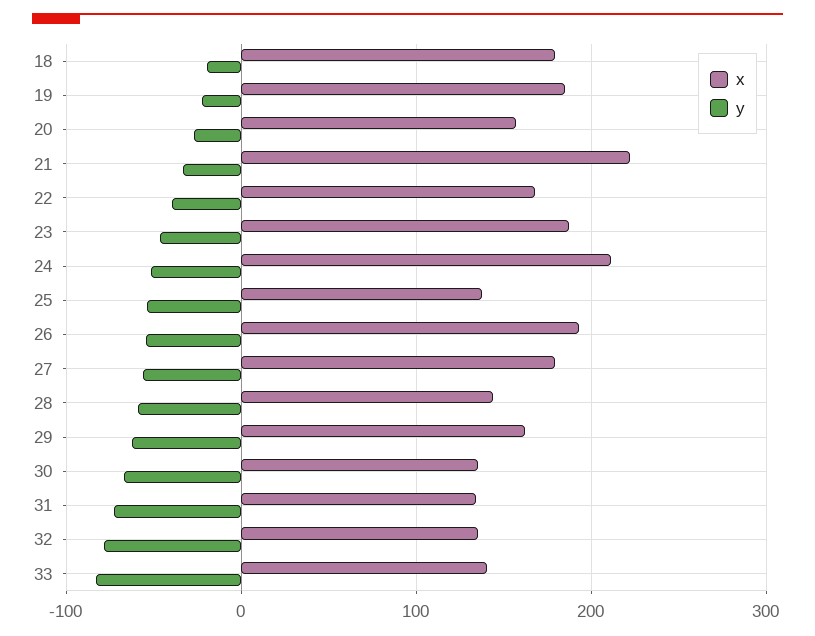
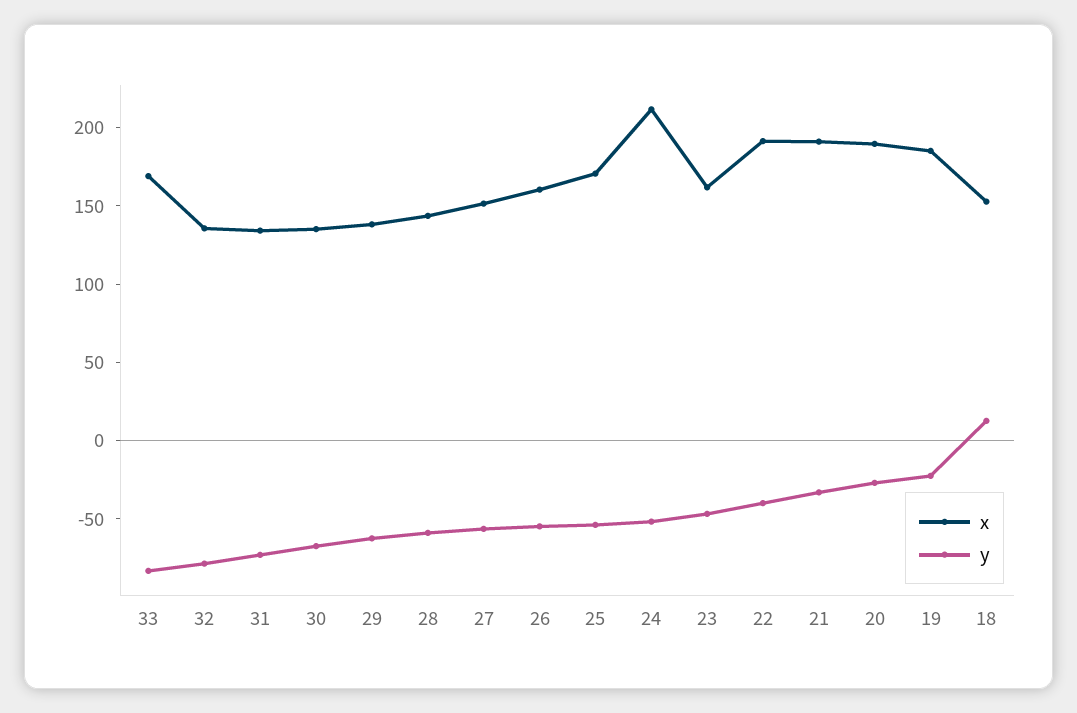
x, 18: 180 -> 150
y, 18: -20 -> 10
x, 20: 160 -> 190
x, 21: 220 -> 190
x, 22: 170 -> 190
x, 23: 190 -> 160
x, 25: 140 -> 170
x, 26: 190 -> 160
x, 27: 180 -> 150
x, 29: 160 -> 140
x, 33: 140 -> 170

